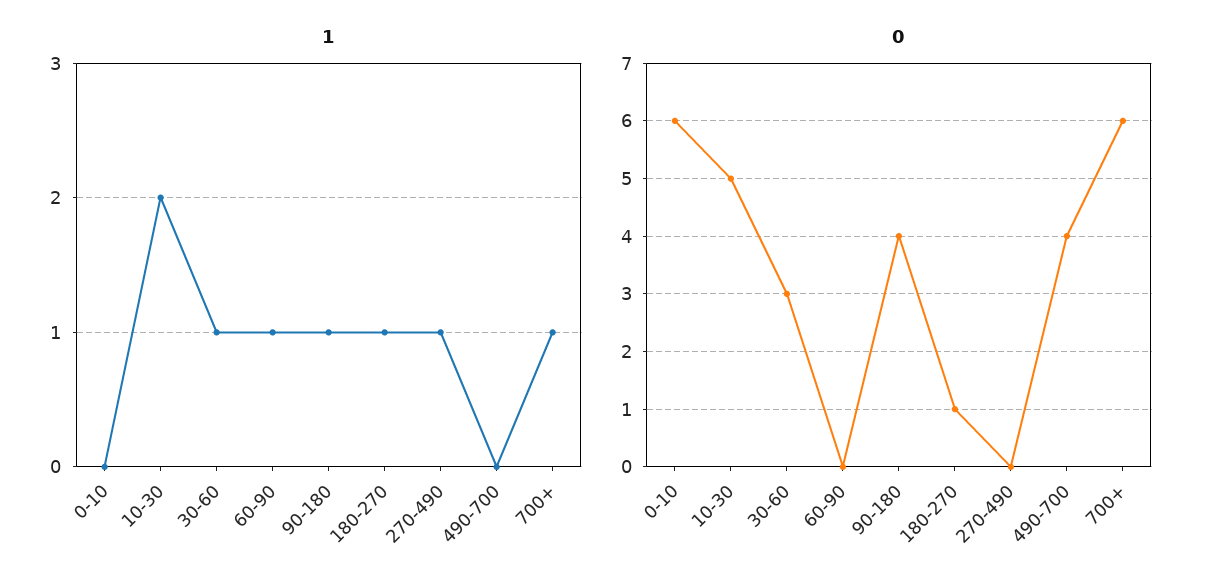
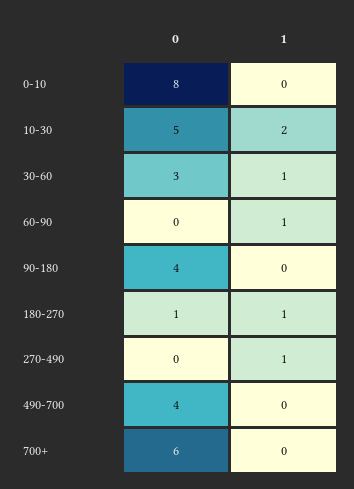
1, 90-180: 1 -> 0
1, 700+: 1 -> 0
0, 0-10: 6 -> 8

